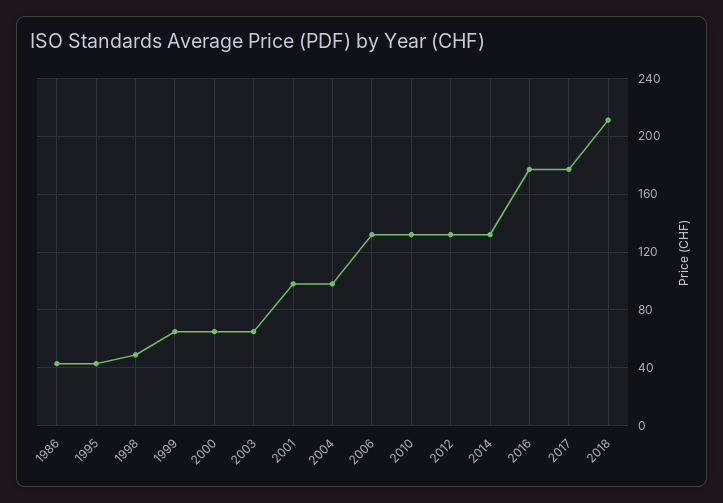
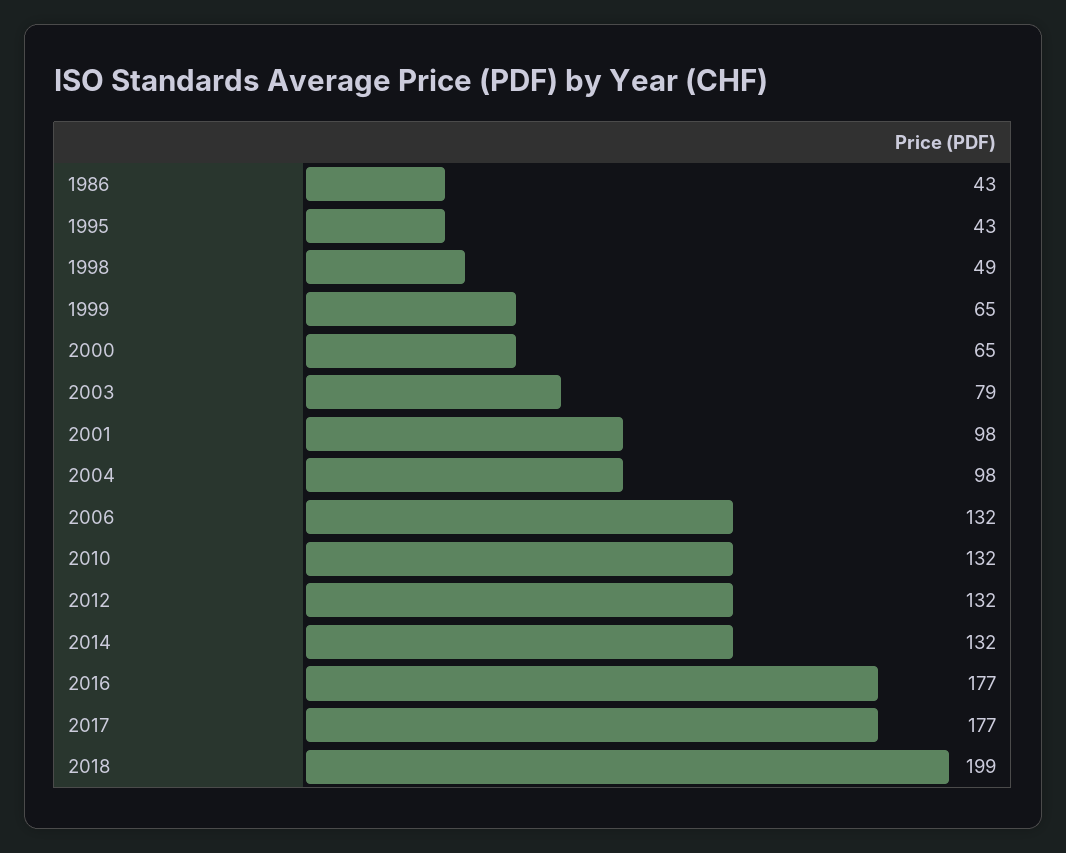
2003: 65 -> 79
2018: 210 -> 199

